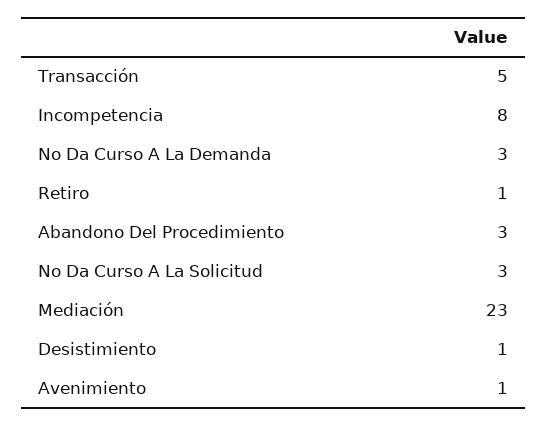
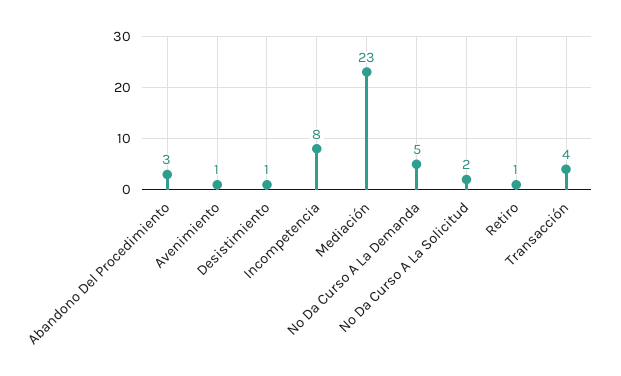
Transacción: 5 -> 4
No Da Curso A La Demanda: 3 -> 5
No Da Curso A La Solicitud: 3 -> 2

